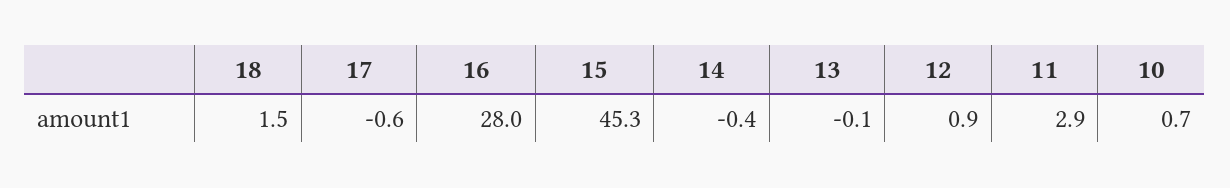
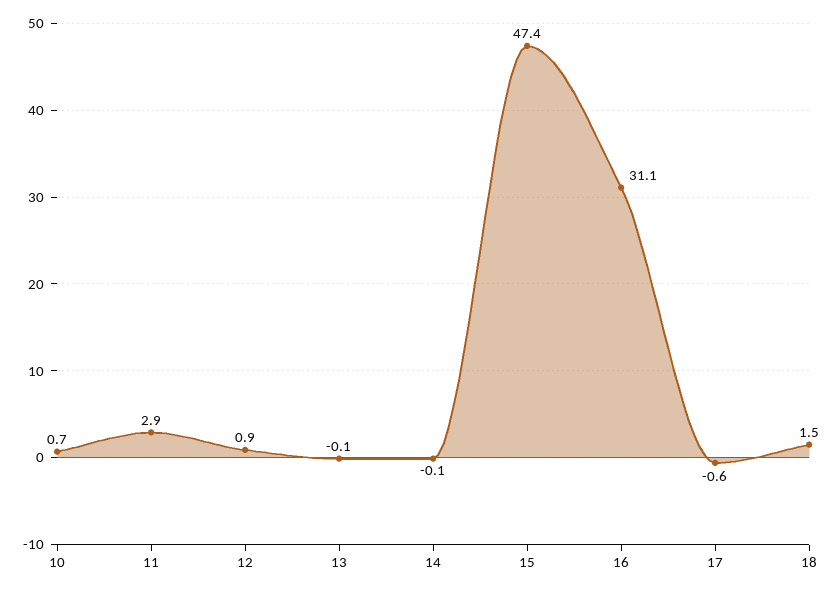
16: 28 -> 31.1
15: 45.3 -> 47.4
14: -0.4 -> -0.1

